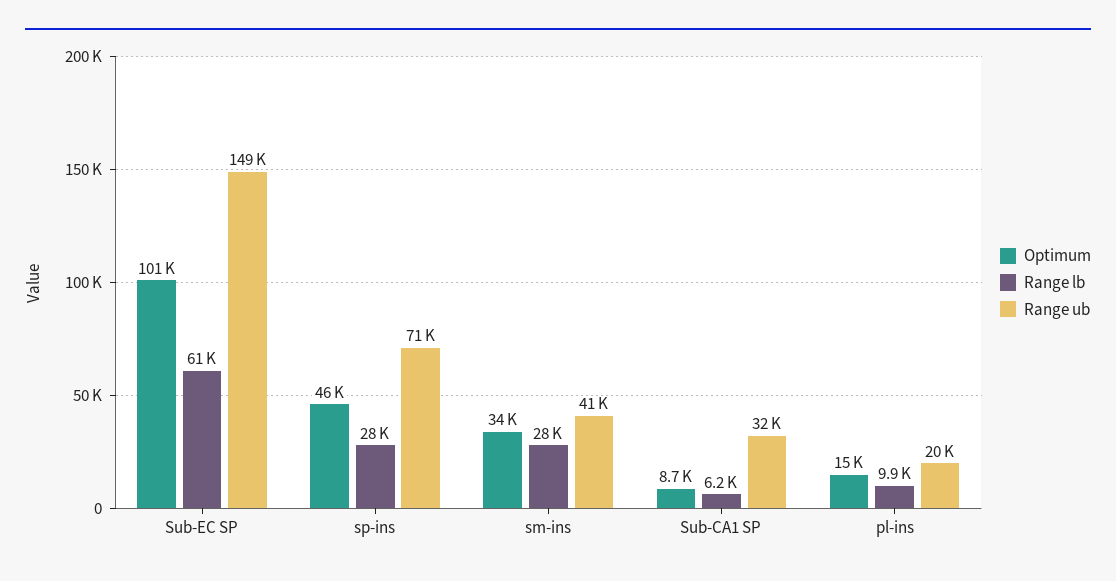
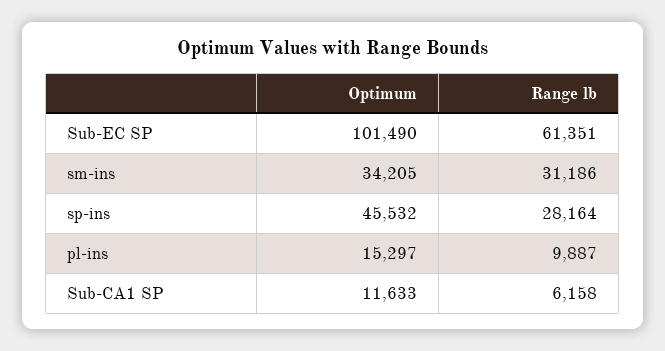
Range ub, Sub-EC SP: 149000 -> none
Range ub, sp-ins: 71000 -> none
Range lb, sm-ins: 28000 -> 31186
Range ub, sm-ins: 41000 -> none
Optimum, Sub-CA1 SP: 8700 -> 11633
Range ub, Sub-CA1 SP: 32000 -> none
Range ub, pl-ins: 20000 -> none

